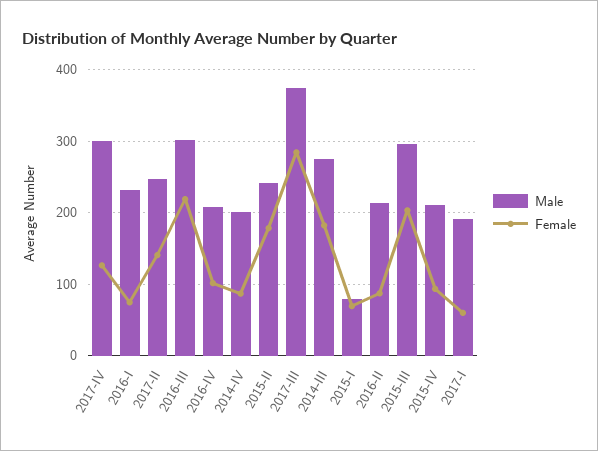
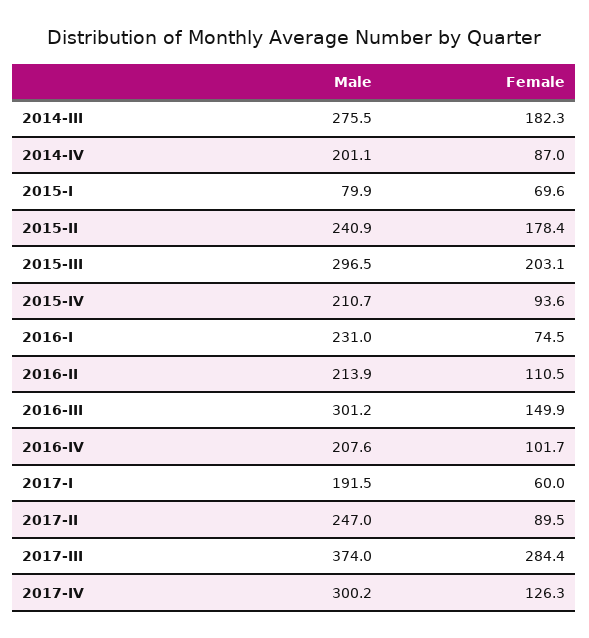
Female, 2017-II: 140 -> 89.5
Female, 2016-III: 220 -> 149.9
Female, 2016-II: 90 -> 110.5

